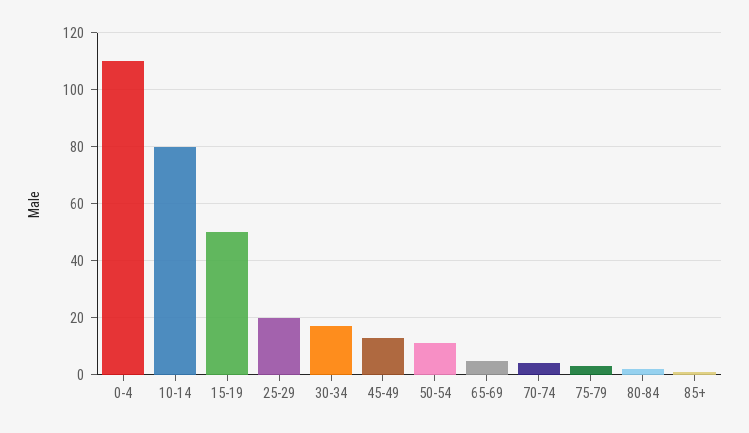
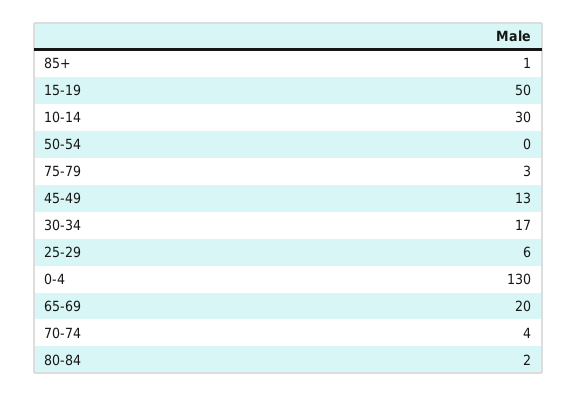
0-4: 110 -> 130
10-14: 80 -> 30
25-29: 20 -> 6
50-54: 10 -> 0
65-69: 5 -> 20

